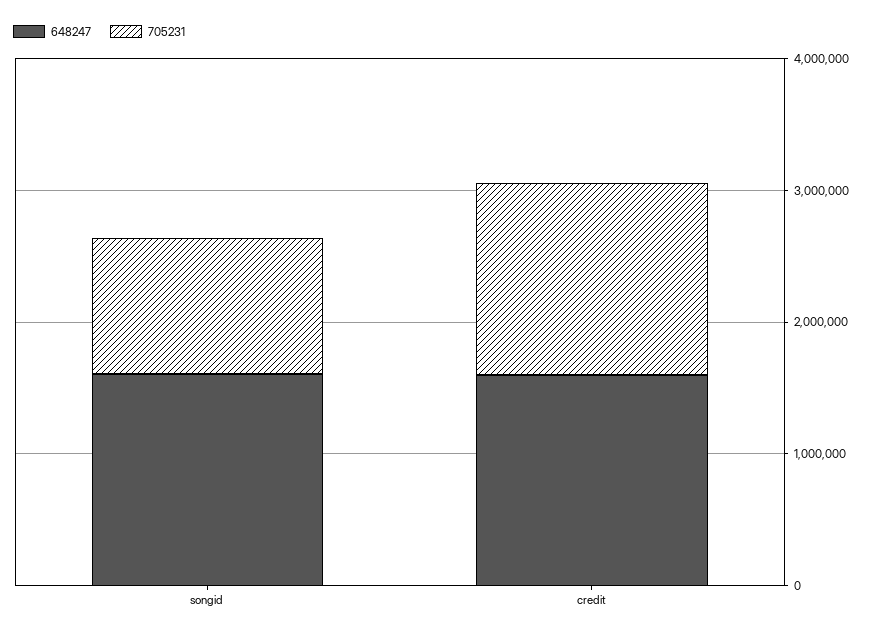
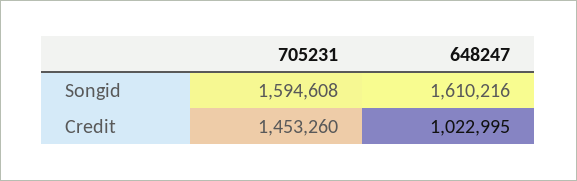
705231, songid: 1000000 -> 1594608
648247, credit: 1600000 -> 1022995

